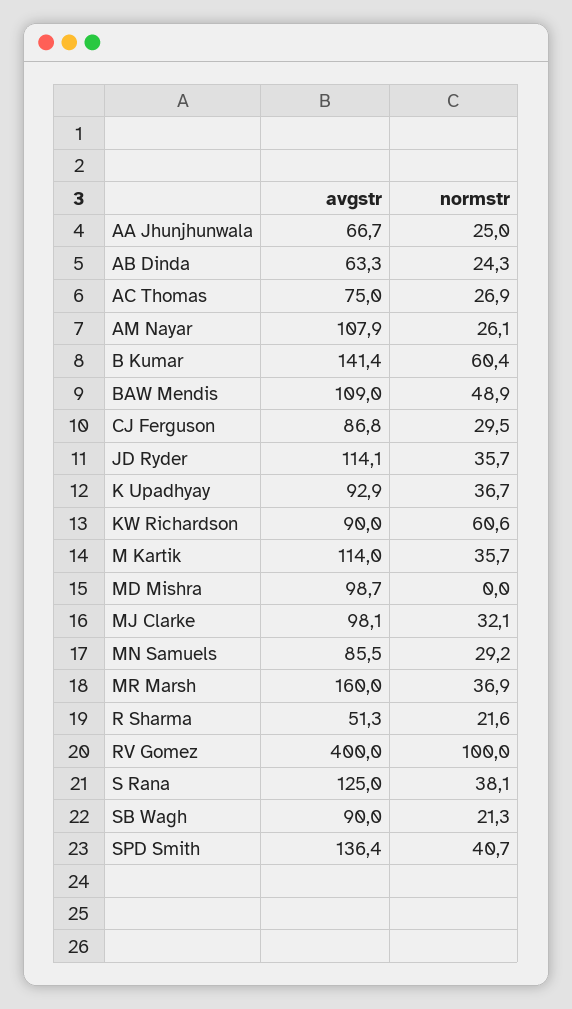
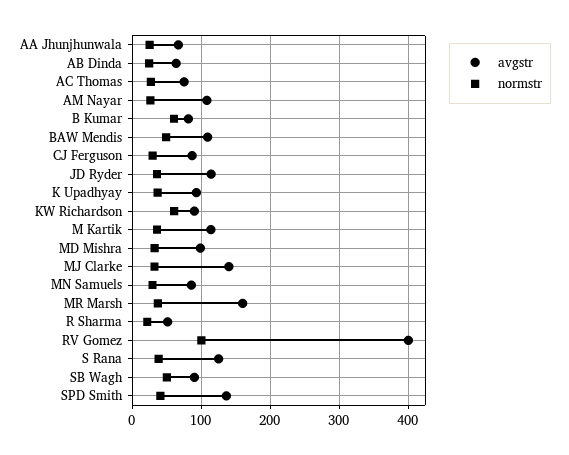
avgstr, B Kumar: 141.4 -> 80
normstr, MD Mishra: 0 -> 30
avgstr, MJ Clarke: 98.1 -> 140
normstr, SB Wagh: 21.3 -> 50

